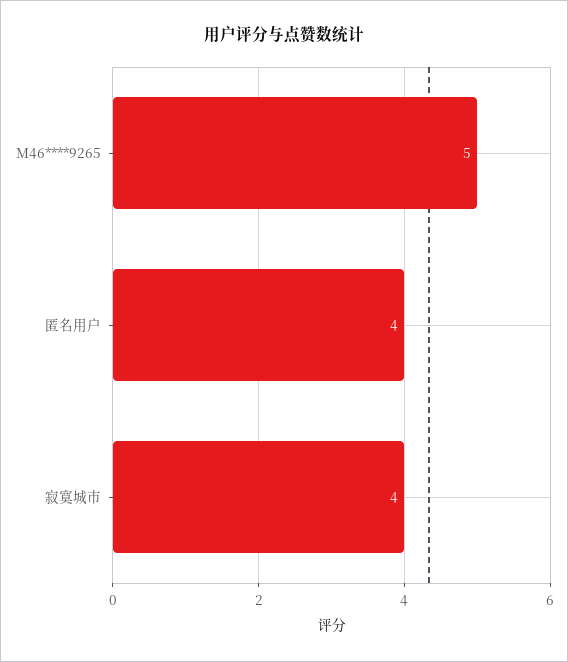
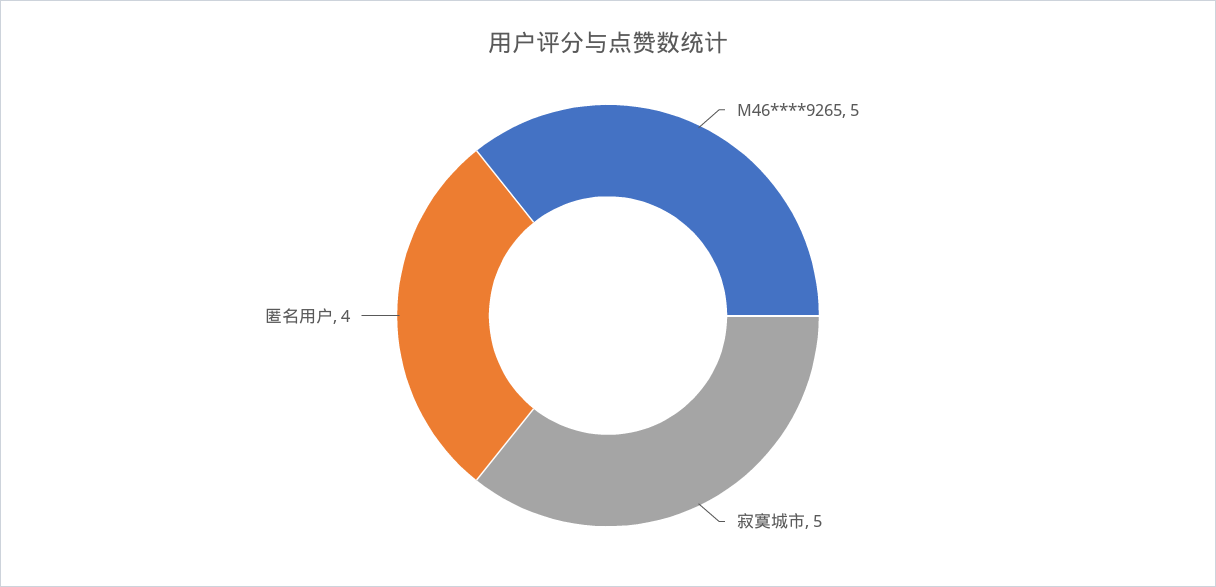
寂寞城市: 4 -> 5

